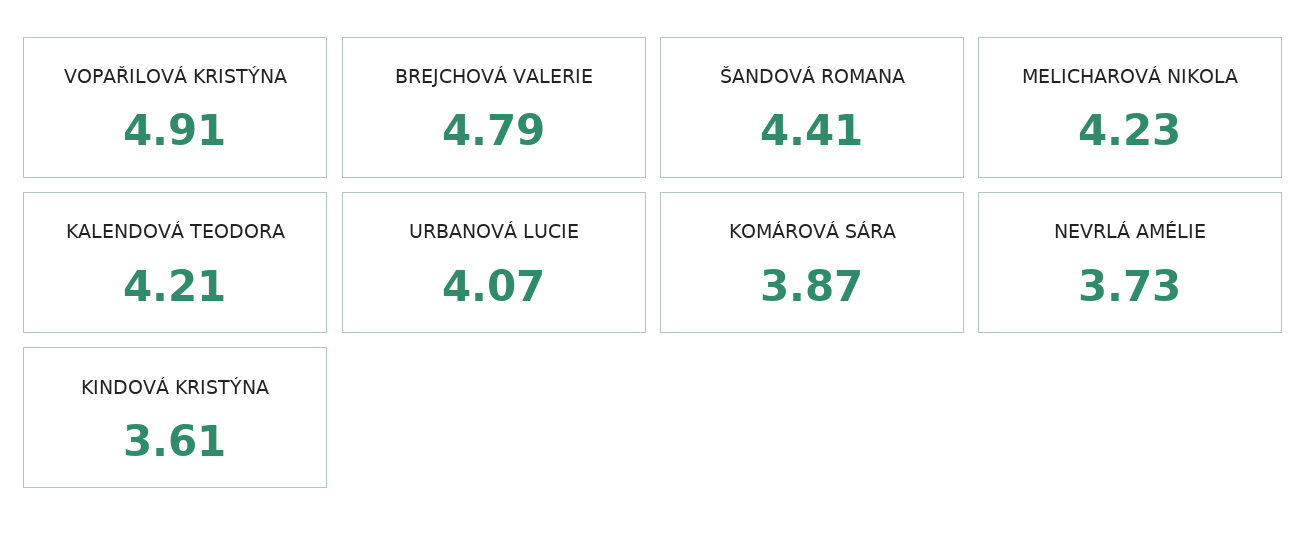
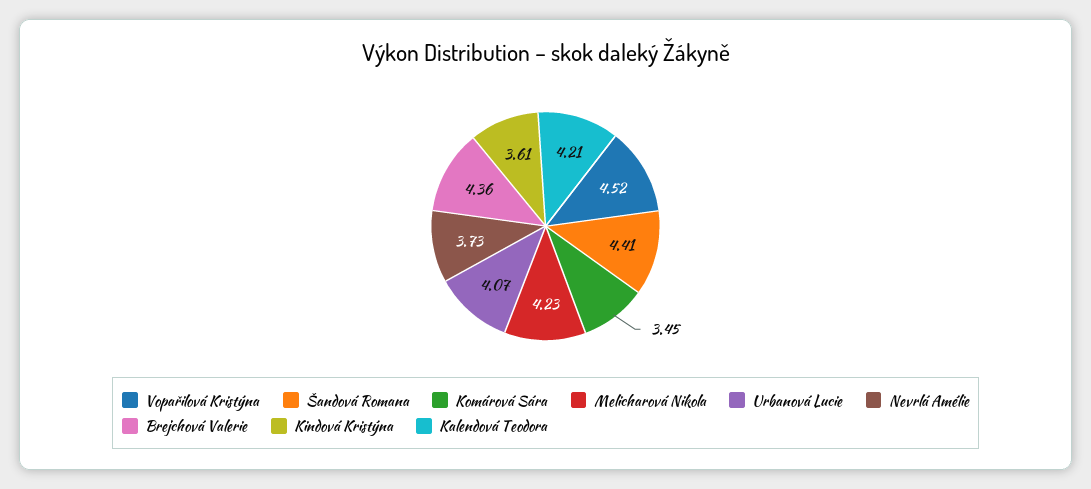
VOPAŘILOVÁ KRISTÝNA: 4.91 -> 4.52
BREJCHOVÁ VALERIE: 4.79 -> 4.36
KOMÁROVÁ SÁRA: 3.87 -> 3.45

